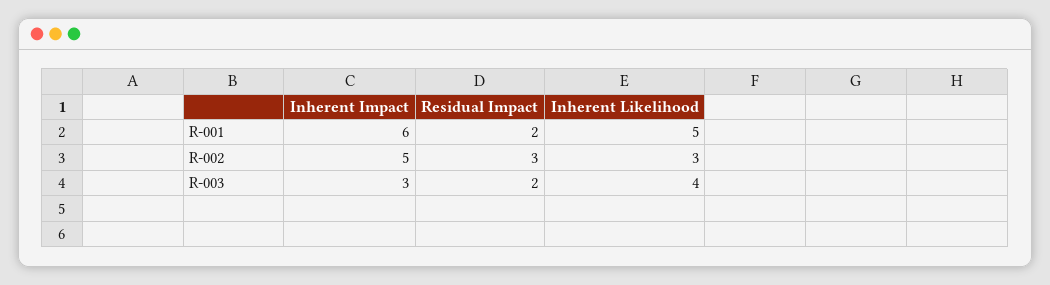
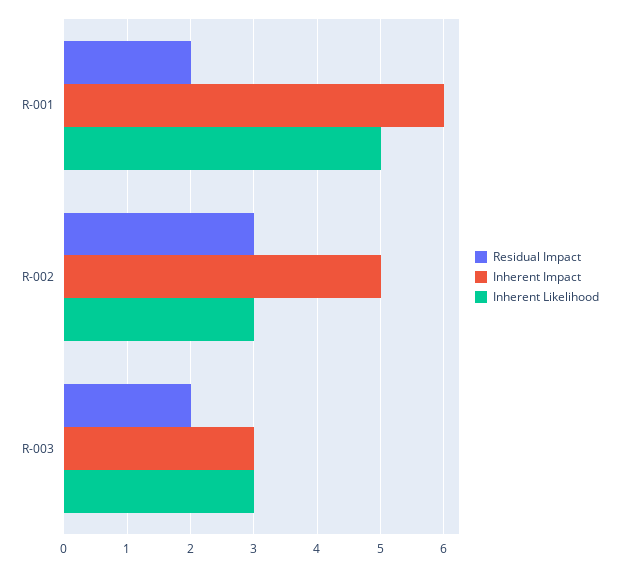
Inherent Likelihood, R-003: 4 -> 3

